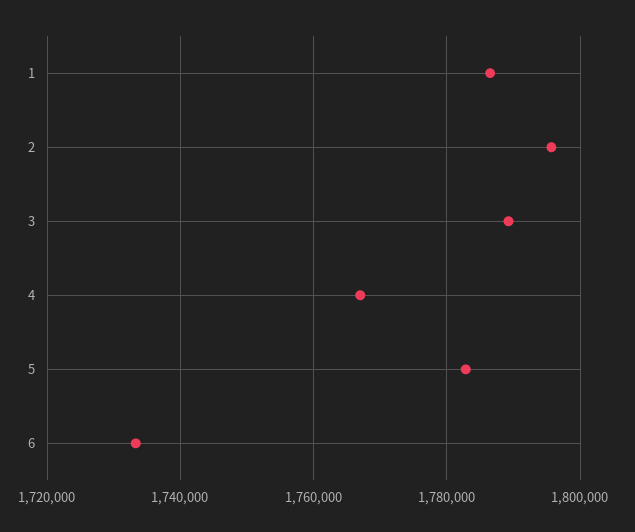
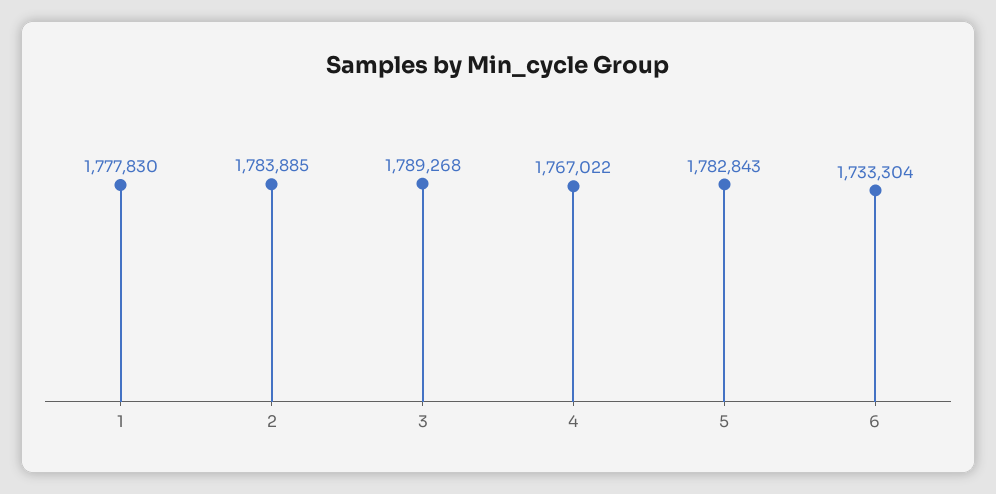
1: 1786000 -> 1777830
2: 1796000 -> 1783885

